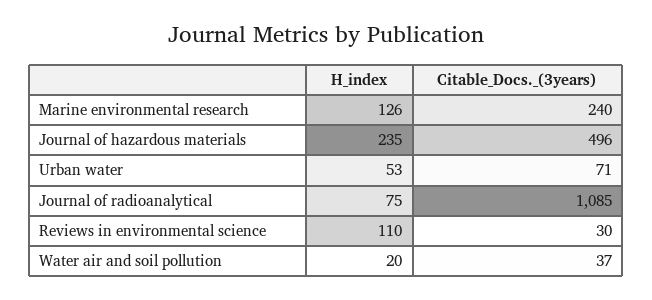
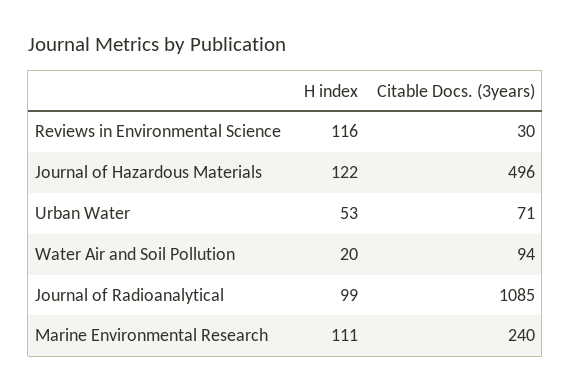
H_index, Marine environmental research: 126 -> 111
H_index, Journal of hazardous materials: 235 -> 122
H_index, Journal of radioanalytical: 75 -> 99
H_index, Reviews in environmental science: 110 -> 116
Citable_Docs._(3years), Water air and soil pollution: 37 -> 94

